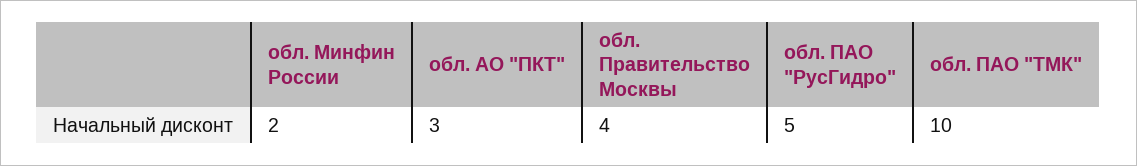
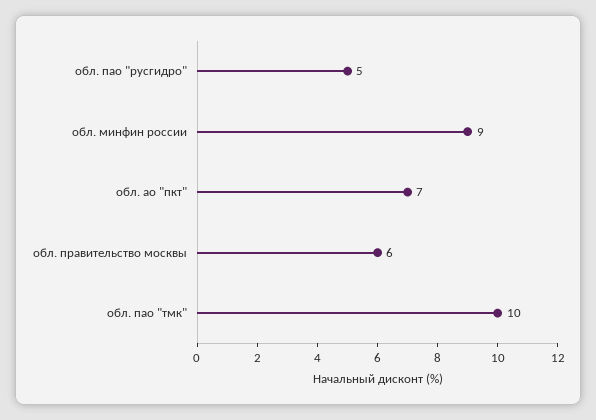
обл. Минфин России: 2 -> 9
обл. АО "ПКТ": 3 -> 7
обл. Правительство Москвы: 4 -> 6

